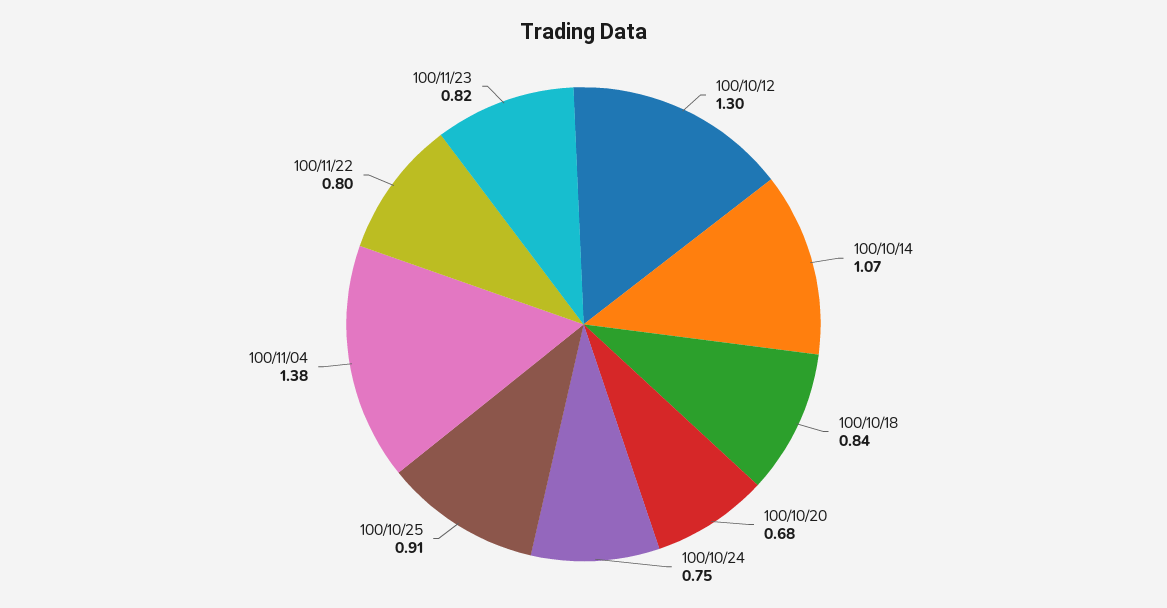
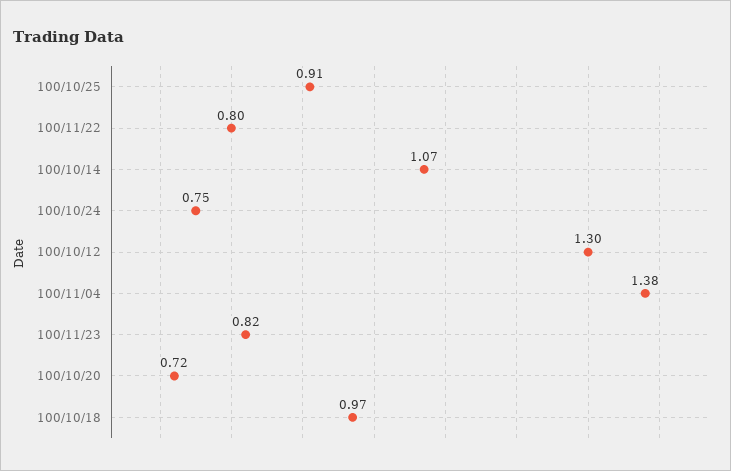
100/10/18: 0.84 -> 0.97
100/10/20: 0.68 -> 0.72

